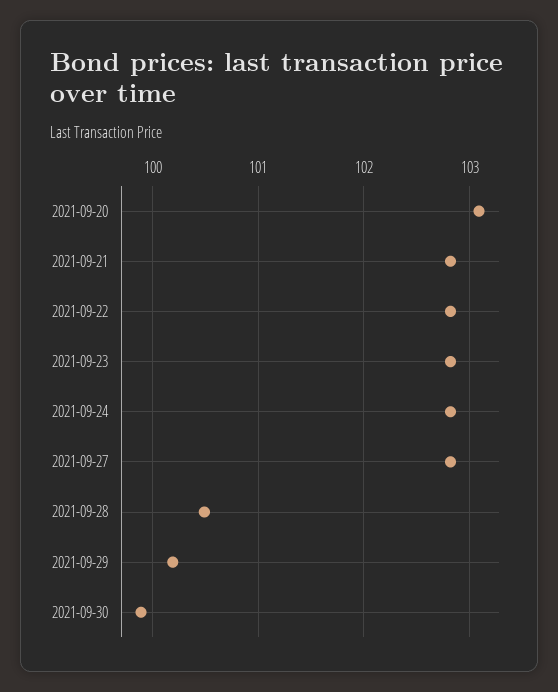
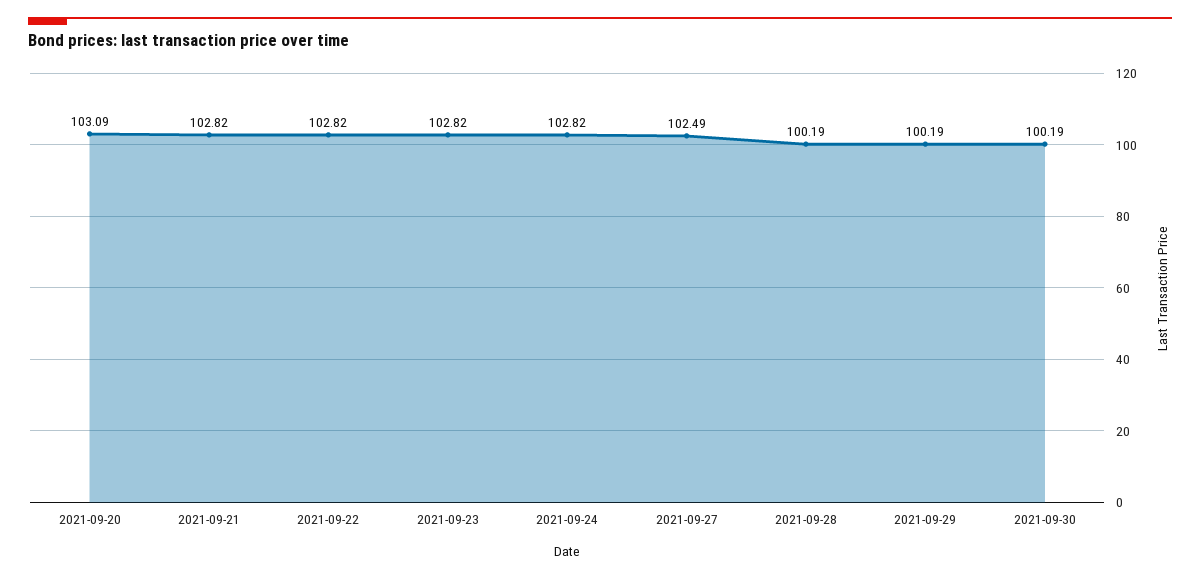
2021-09-27: 102.8 -> 102.49
2021-09-28: 100.5 -> 100.19
2021-09-30: 99.9 -> 100.19

